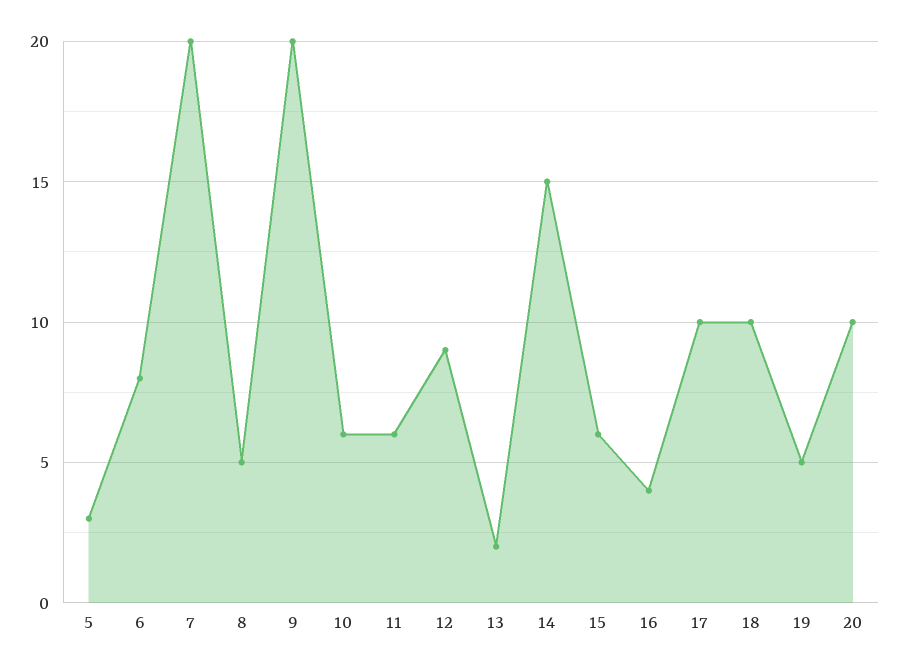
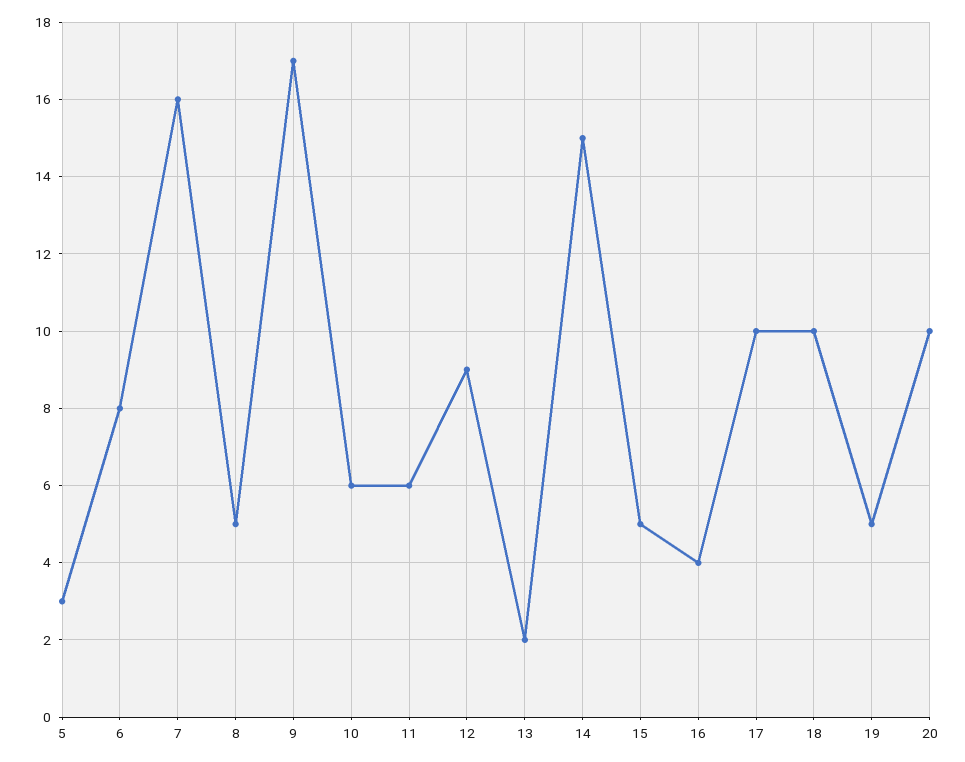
7: 20 -> 16
9: 20 -> 17
15: 6 -> 5

